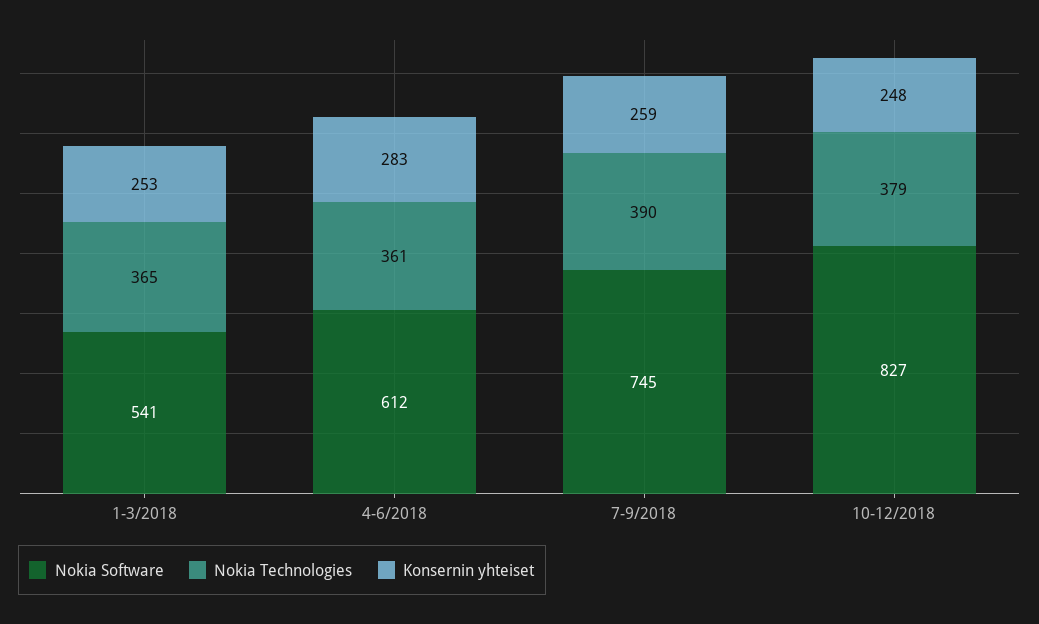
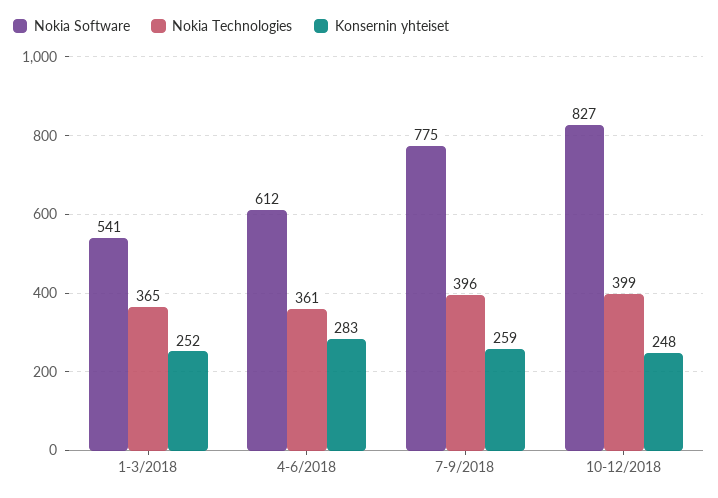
Konsernin yhteiset, 1-3/2018: 253 -> 252
Nokia Software, 7-9/2018: 745 -> 775
Nokia Technologies, 7-9/2018: 390 -> 396
Nokia Technologies, 10-12/2018: 379 -> 399

